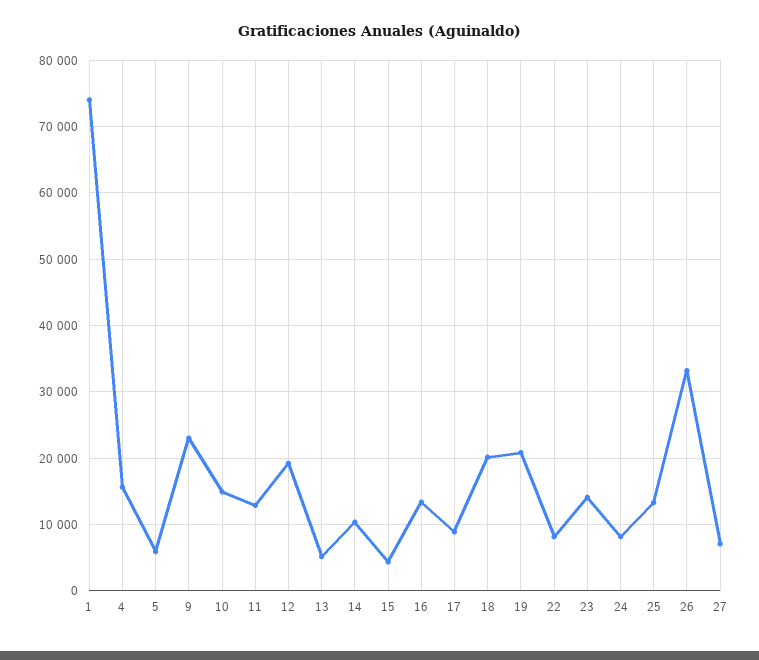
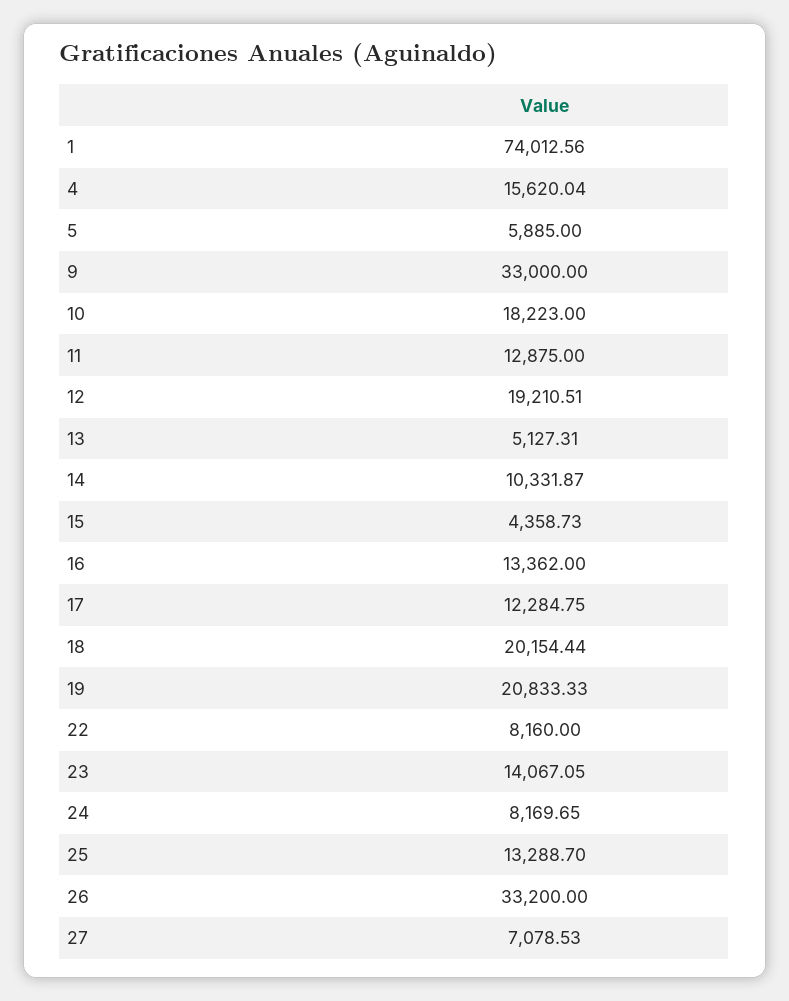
9: 23000 -> 33000
10: 15000 -> 18223
17: 9000 -> 12284.75

